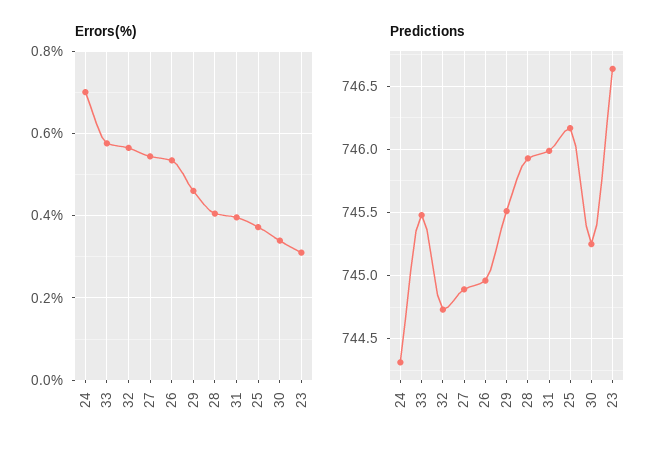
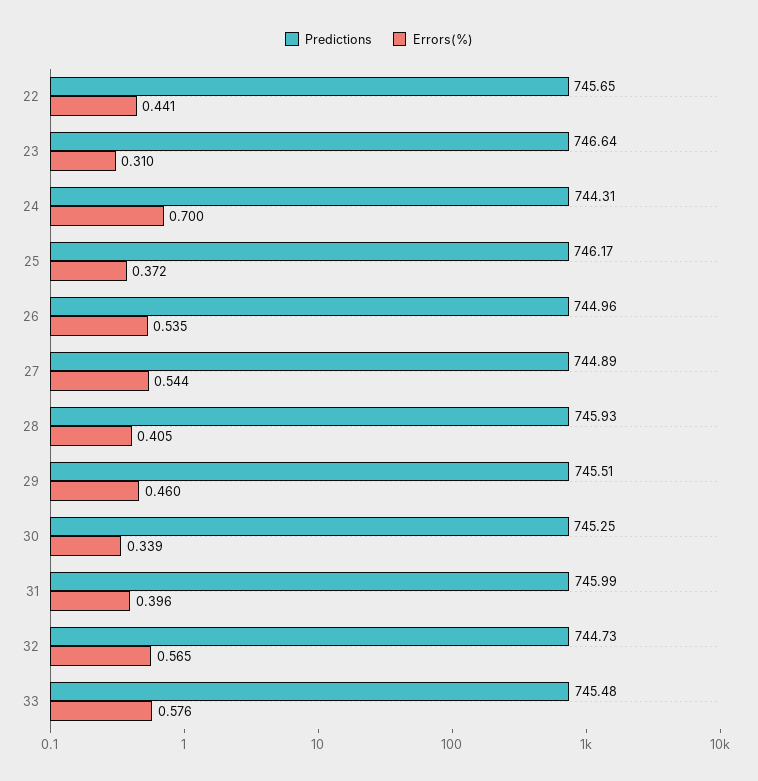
Predictions, 22: none -> 745.65
Errors(%), 22: none -> 0.441

